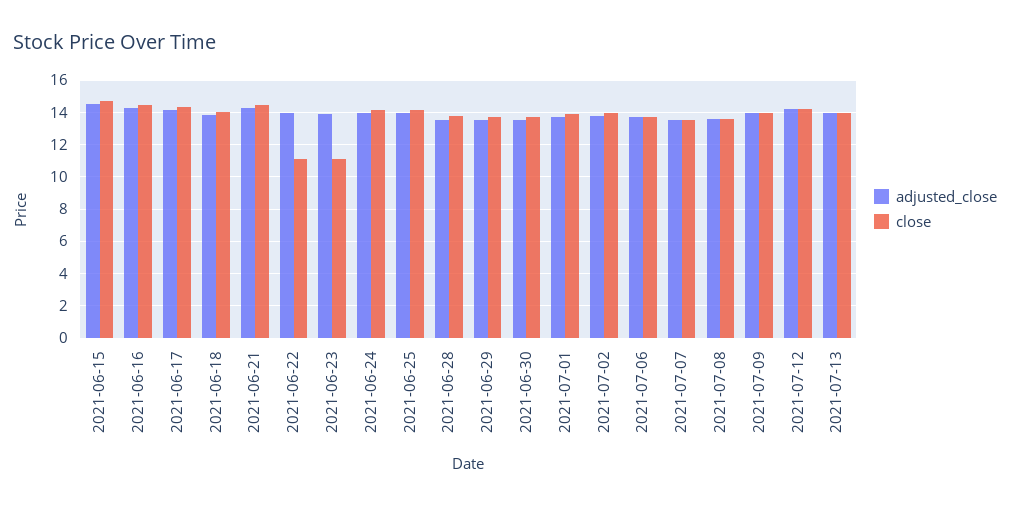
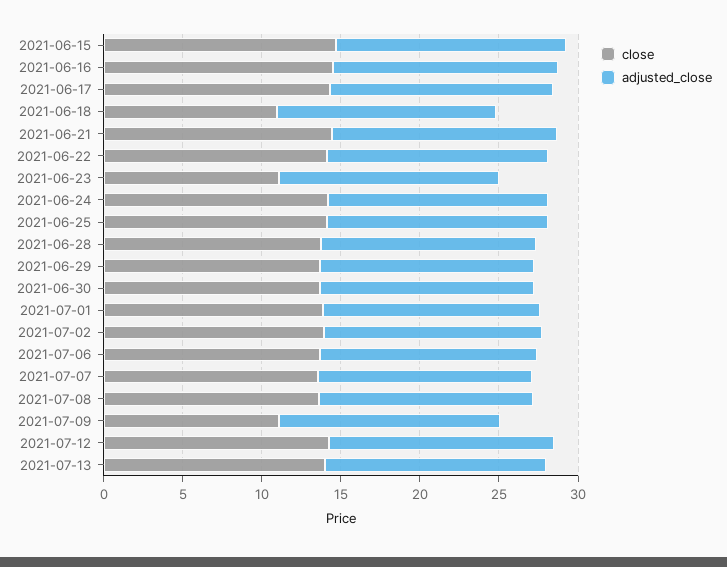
close, 2021-06-18: 14 -> 11
close, 2021-06-22: 11 -> 14
close, 2021-07-09: 14 -> 11

